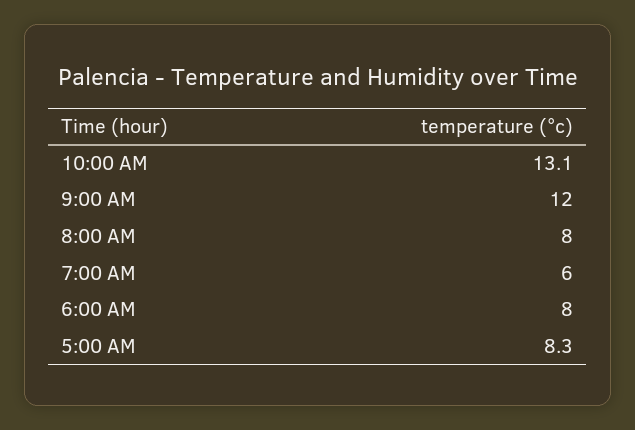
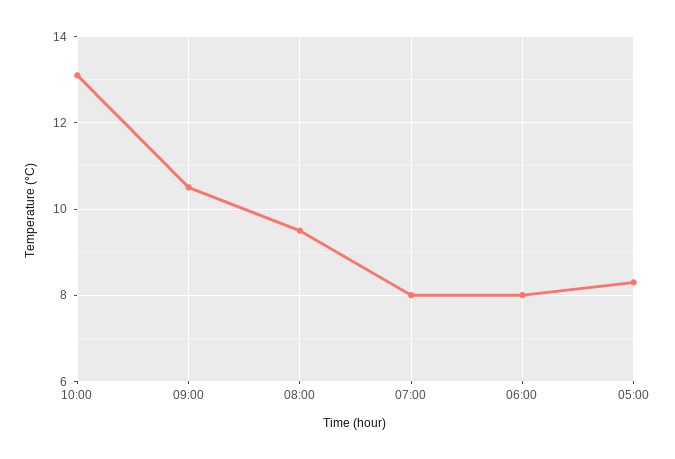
9:00 AM: 12 -> 10.5
8:00 AM: 8 -> 9.5
7:00 AM: 6 -> 8

